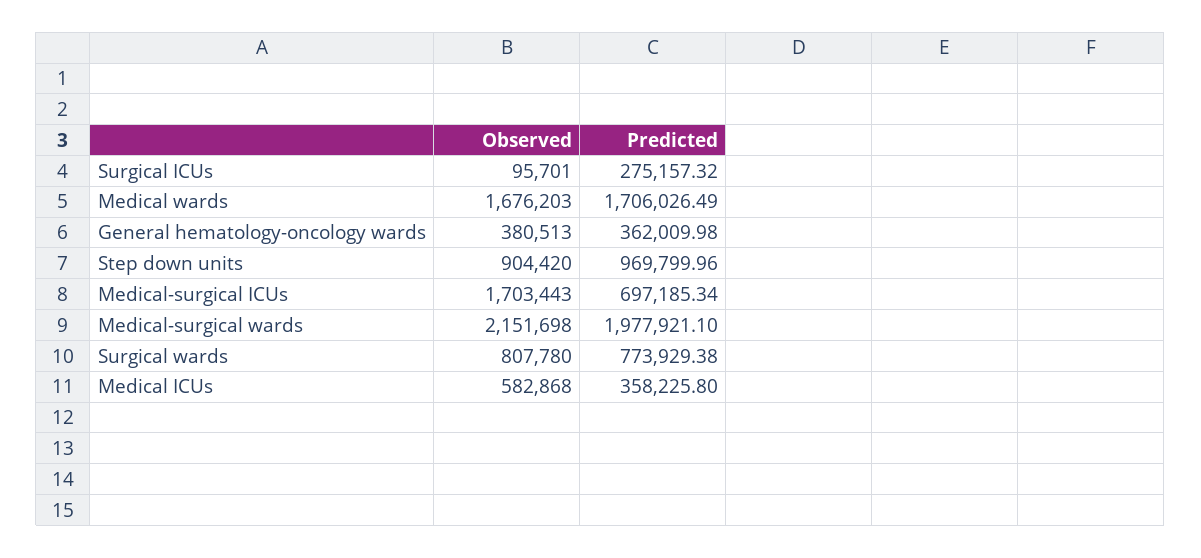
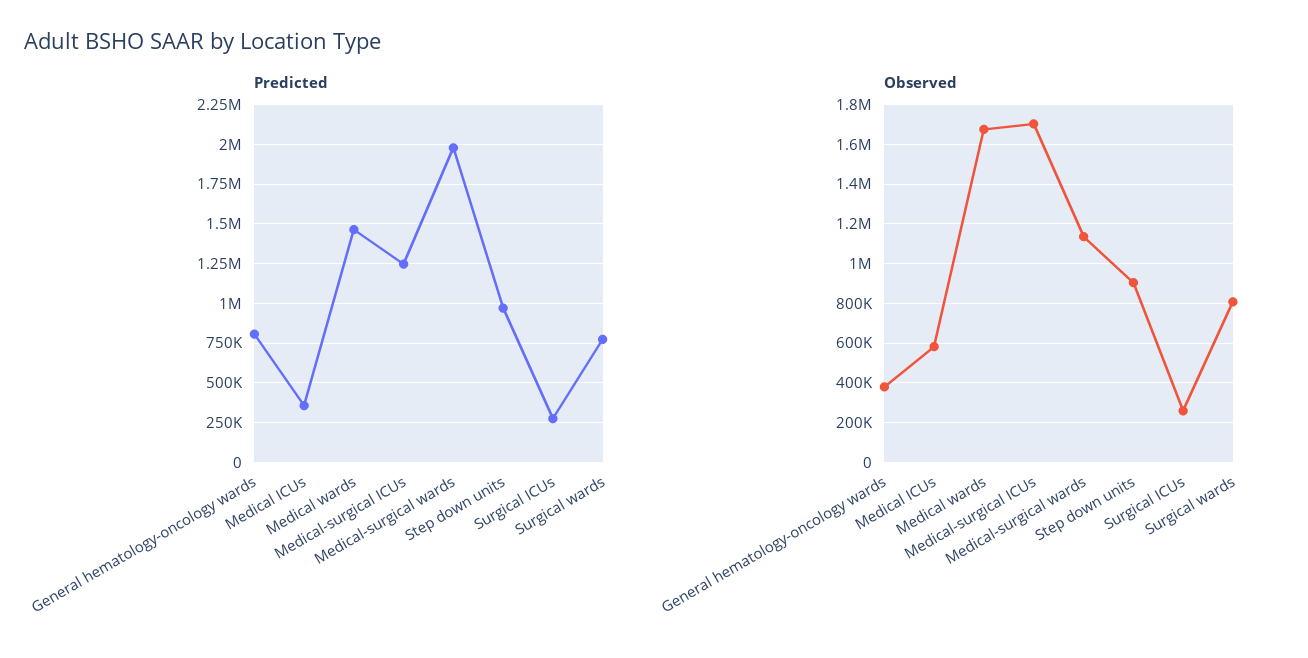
Observed, Surgical ICUs: 95701 -> 250000
Predicted, Medical wards: 1706026.49 -> 1450000
Predicted, General hematology-oncology wards: 362009.98 -> 800000
Predicted, Medical-surgical ICUs: 697185.34 -> 1250000
Observed, Medical-surgical wards: 2151698 -> 1150000

